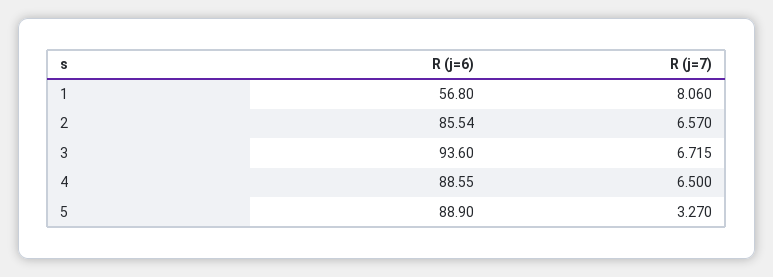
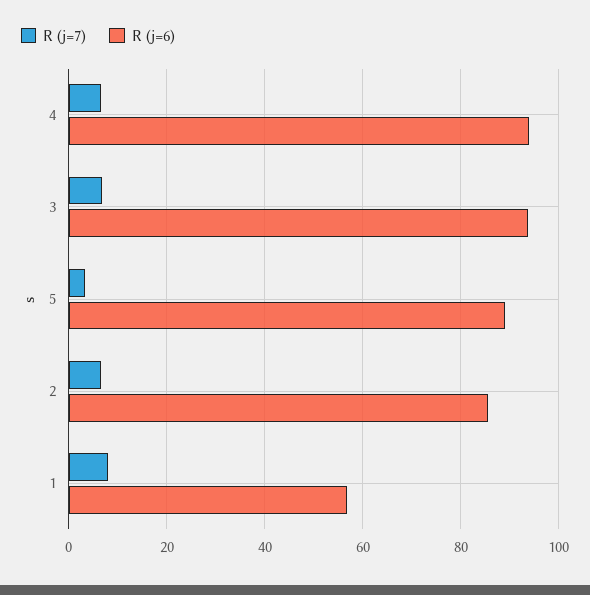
R (j=6), 4: 88.55 -> 94

